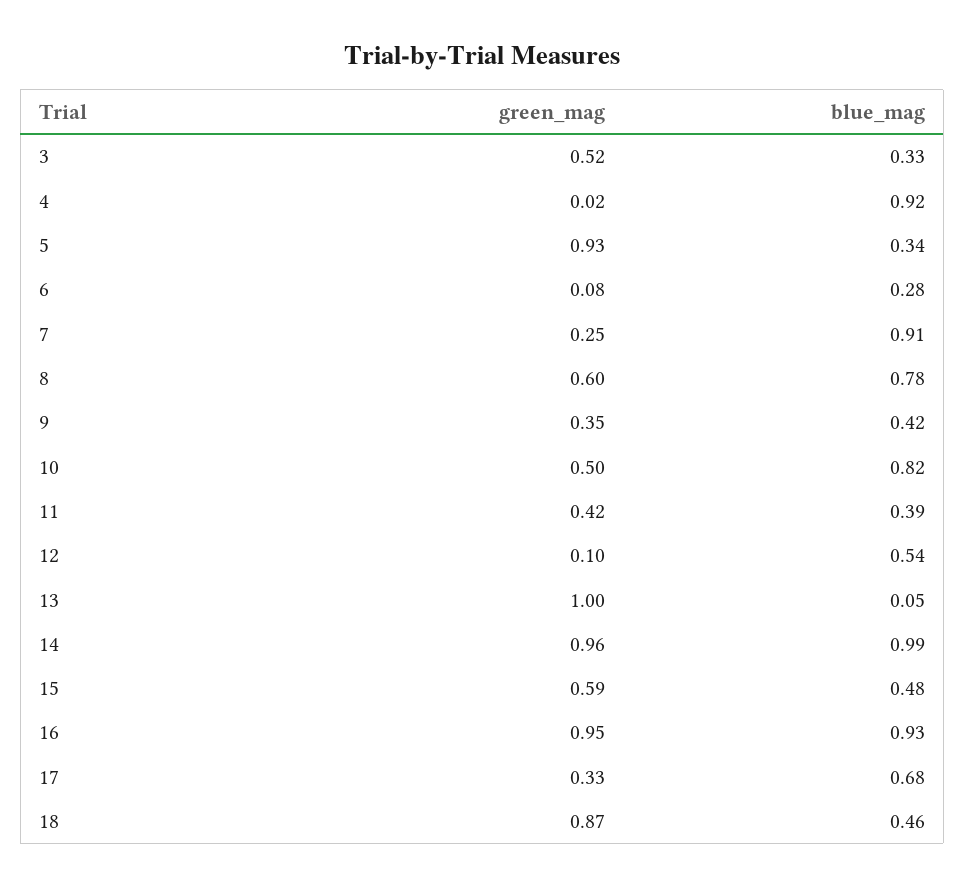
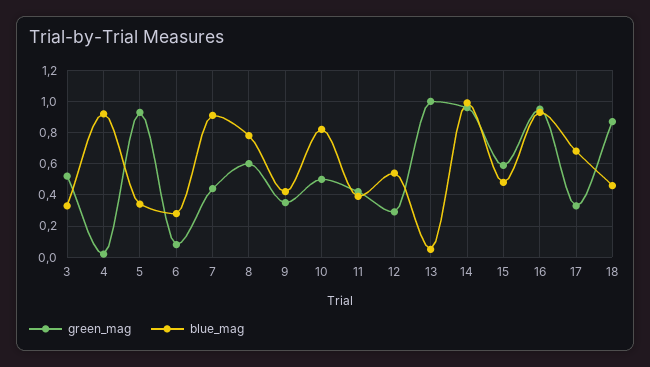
green_mag, 7: 0.25 -> 0.45
green_mag, 12: 0.1 -> 0.3

